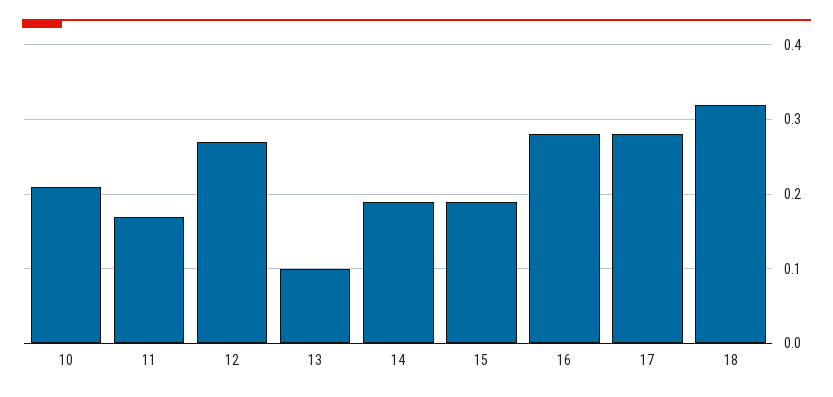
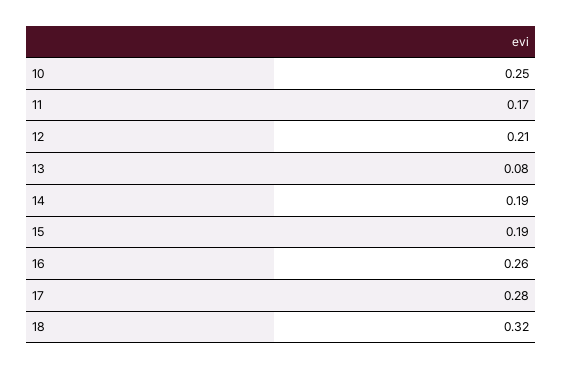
10: 0.21 -> 0.25
12: 0.27 -> 0.21
13: 0.1 -> 0.08
16: 0.28 -> 0.26

